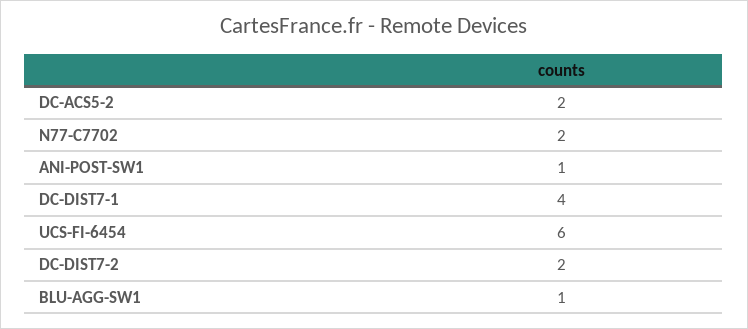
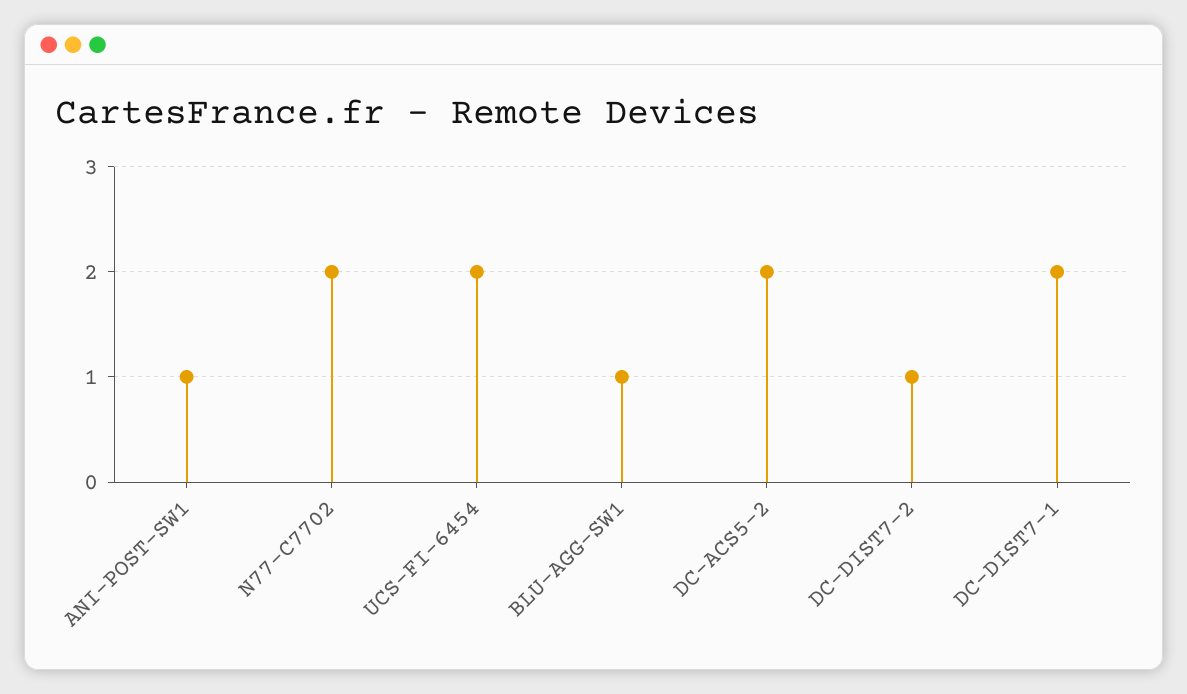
DC-DIST7-1: 4 -> 2
UCS-FI-6454: 6 -> 2
DC-DIST7-2: 2 -> 1

